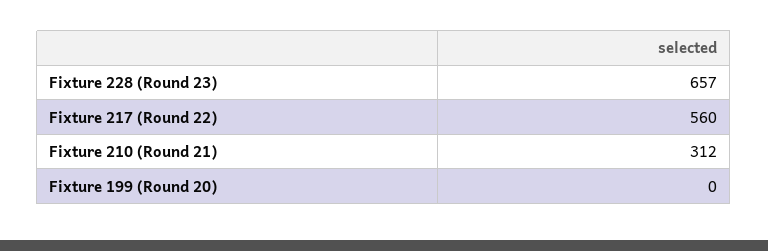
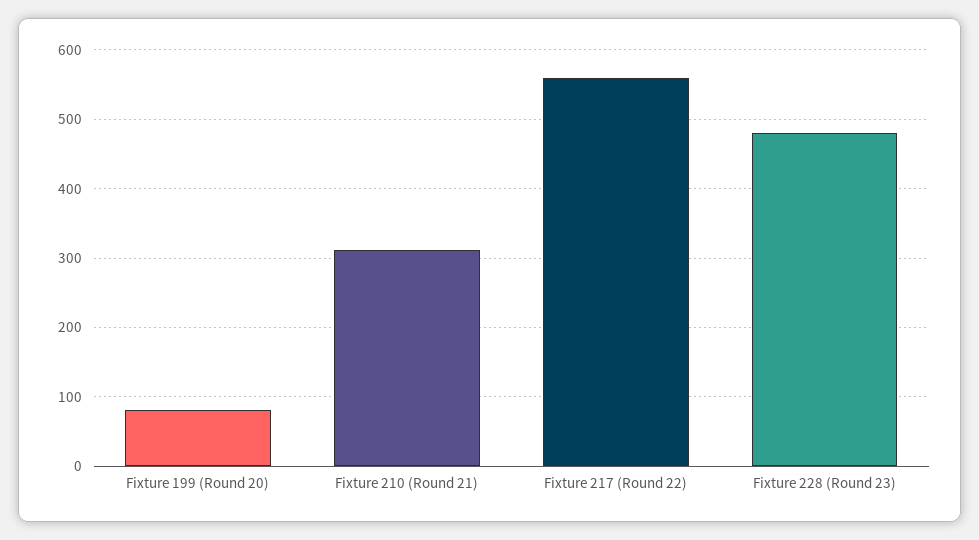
Fixture 228 (Round 23): 657 -> 480
Fixture 199 (Round 20): 0 -> 80

